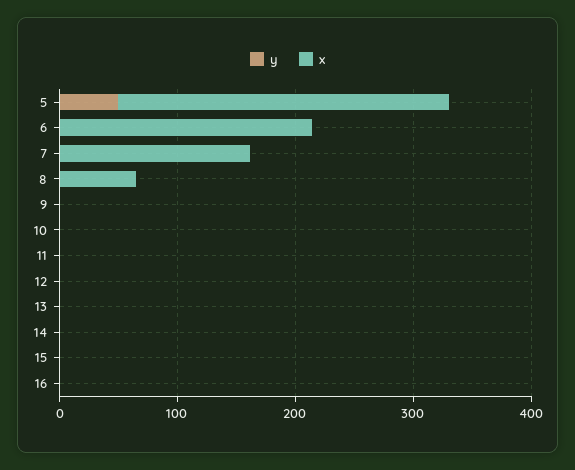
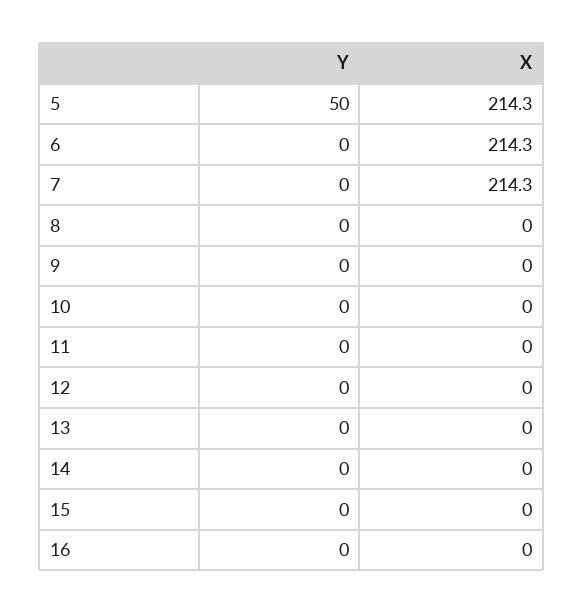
x, 5: 280 -> 214.3
x, 7: 160 -> 214.3
x, 8: 60 -> 0

